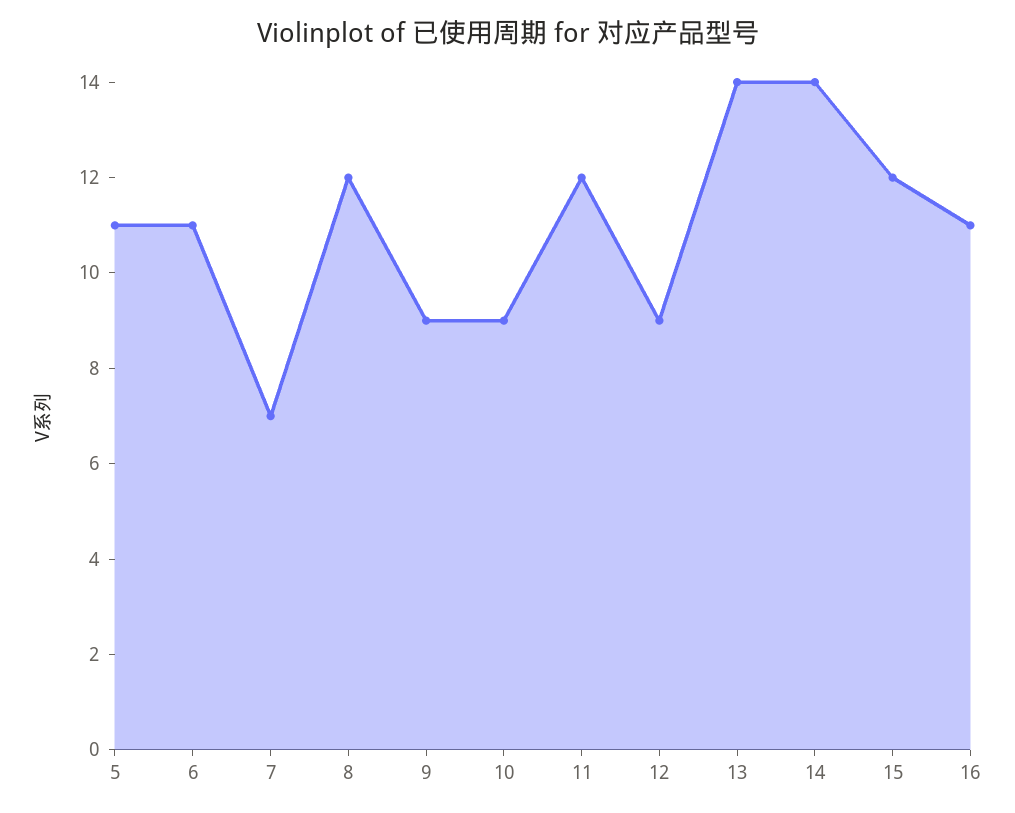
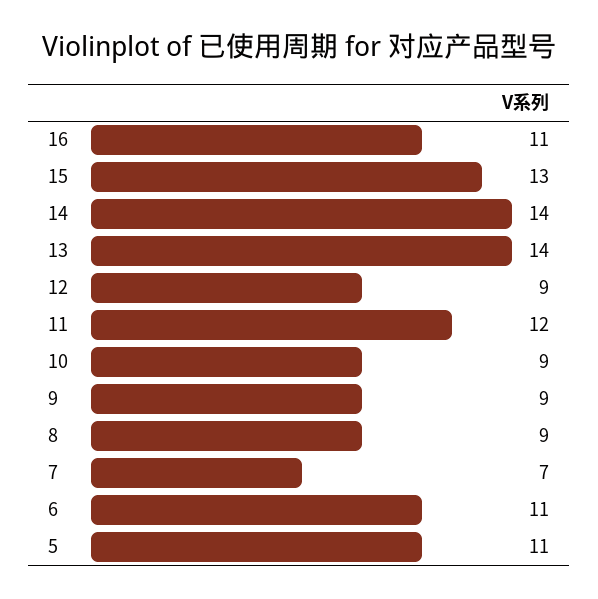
8: 12 -> 9
15: 12 -> 13

